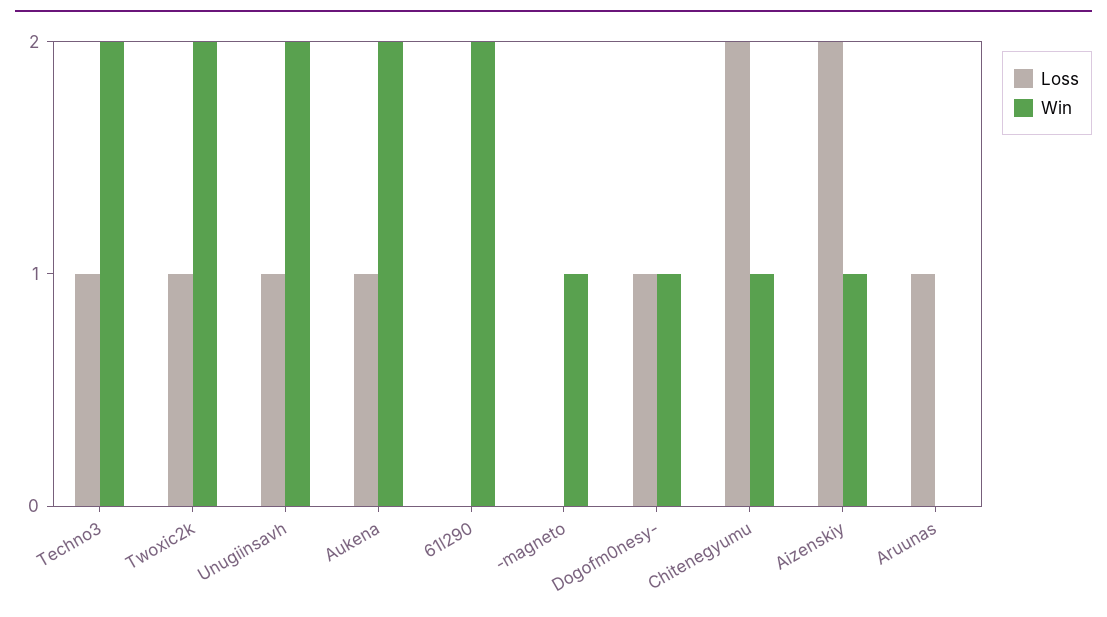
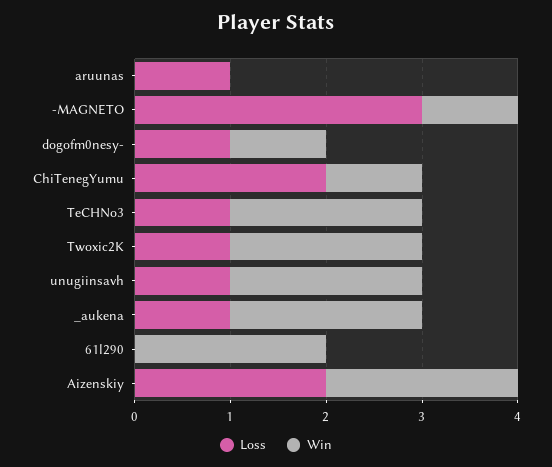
Loss, -magneto: 0 -> 3
Win, Aizenskiy: 1 -> 2

